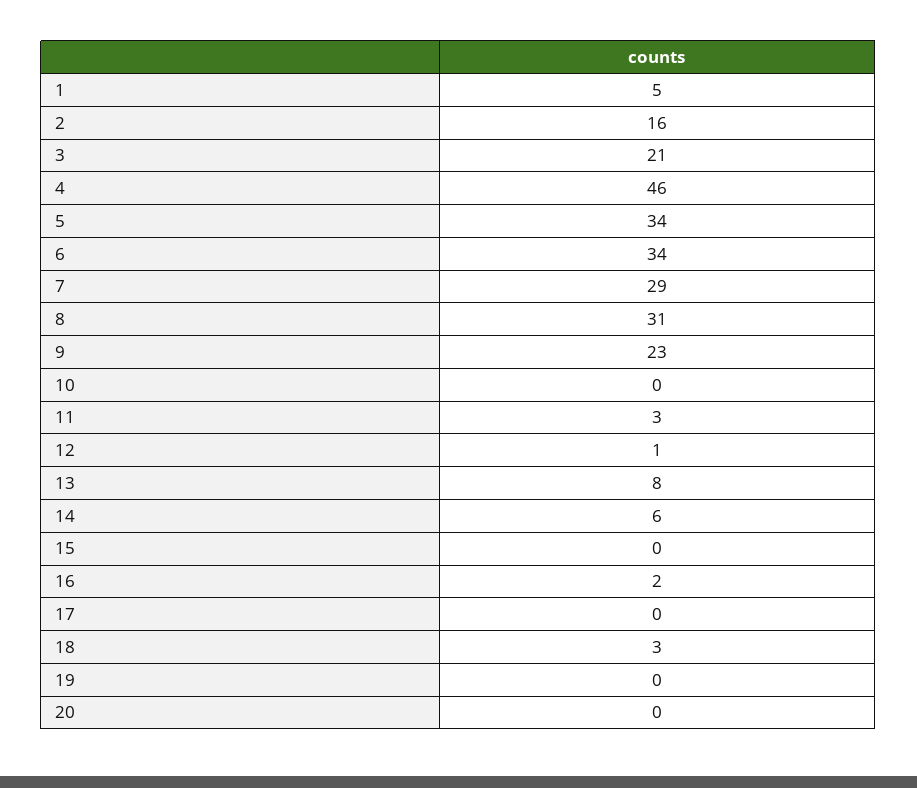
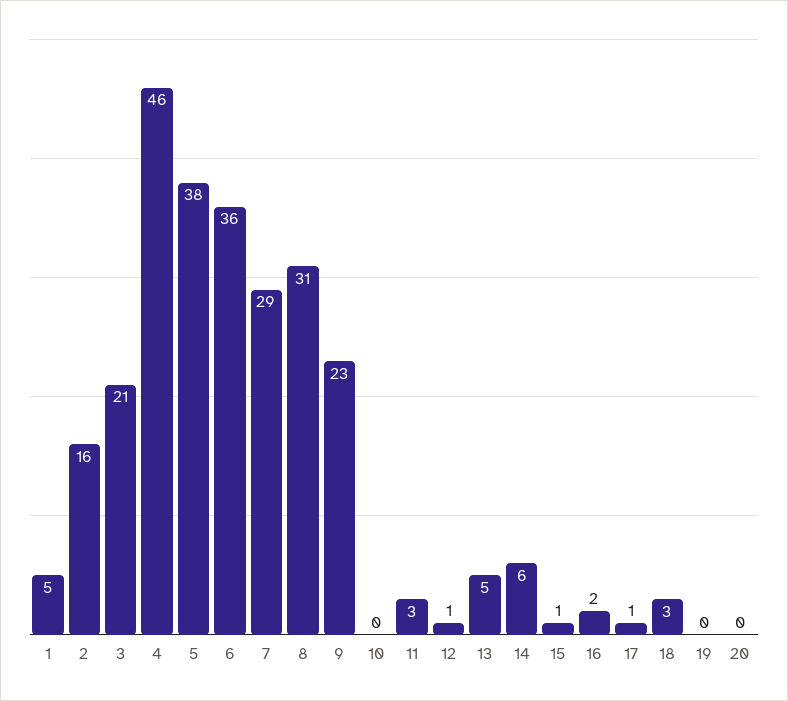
5: 34 -> 38
6: 34 -> 36
13: 8 -> 5
15: 0 -> 1
17: 0 -> 1

